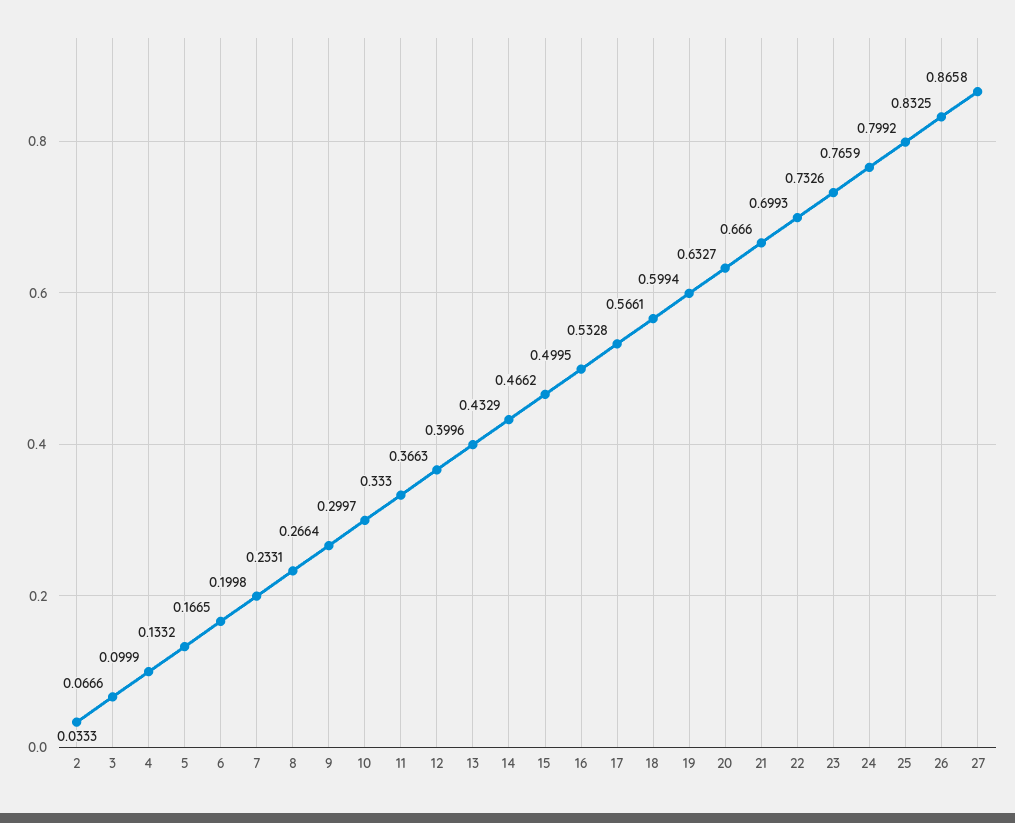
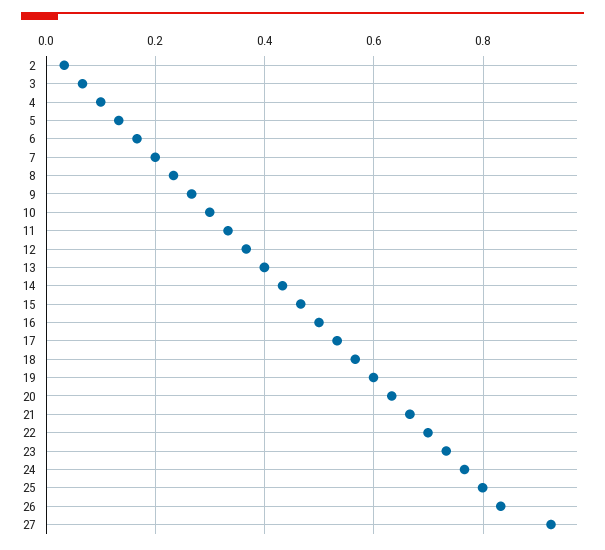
27: 0.8658 -> 0.92

